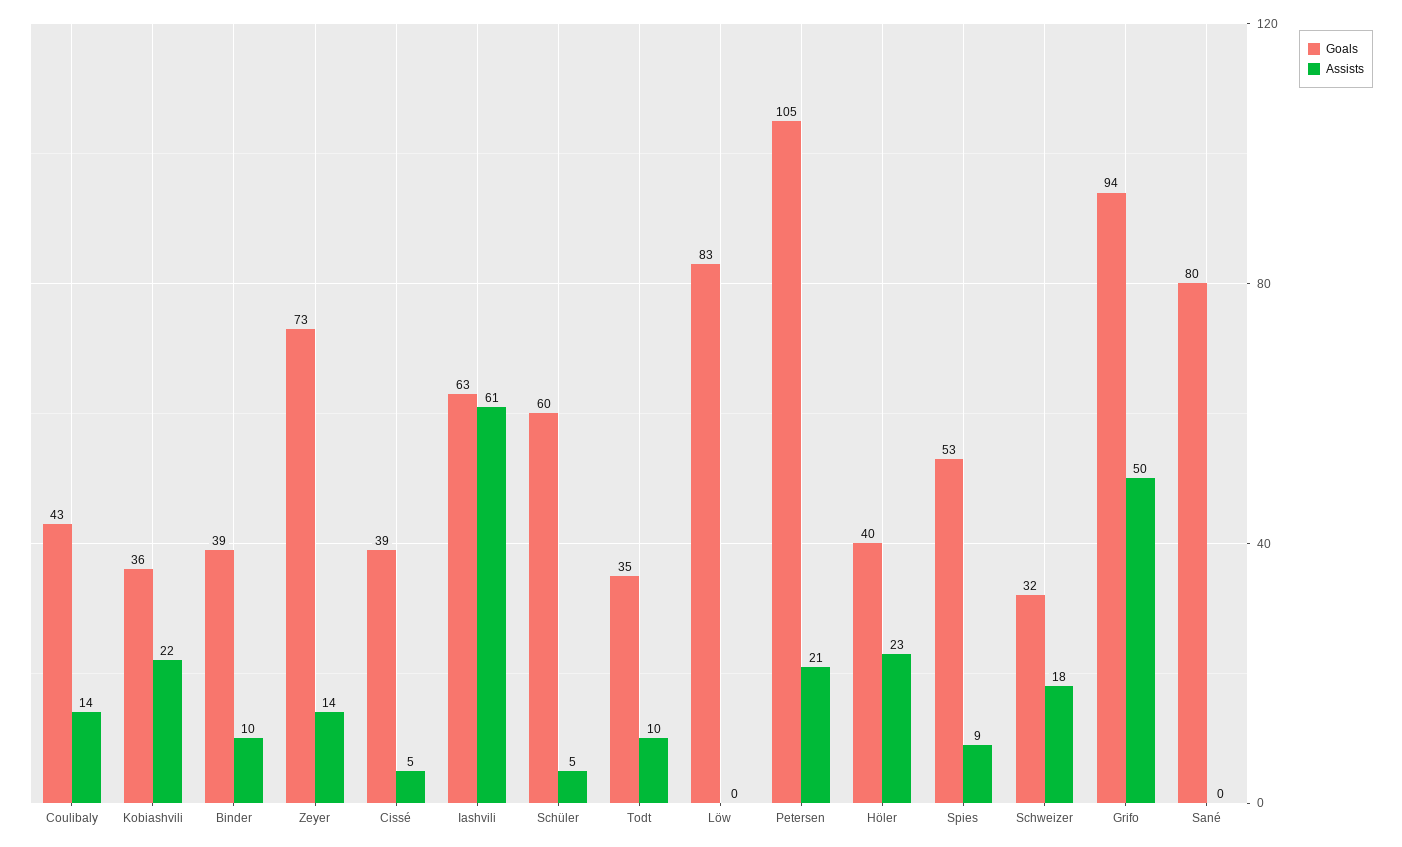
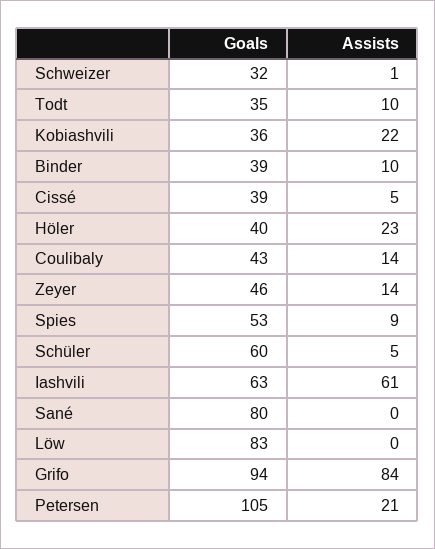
Goals, Zeyer: 73 -> 46
Assists, Schweizer: 18 -> 1
Assists, Grifo: 50 -> 84

